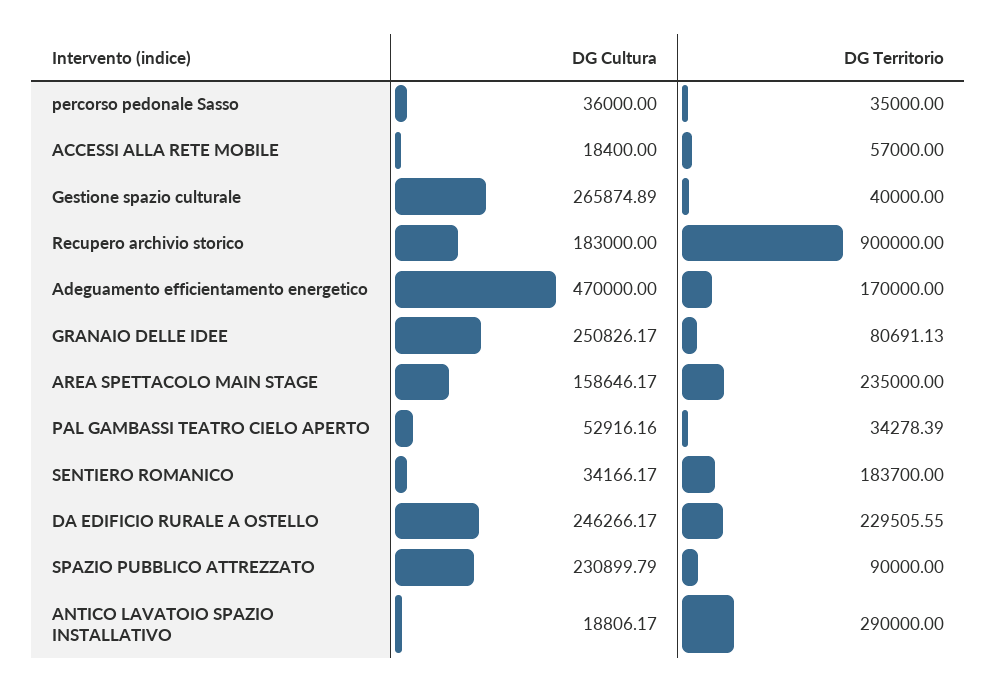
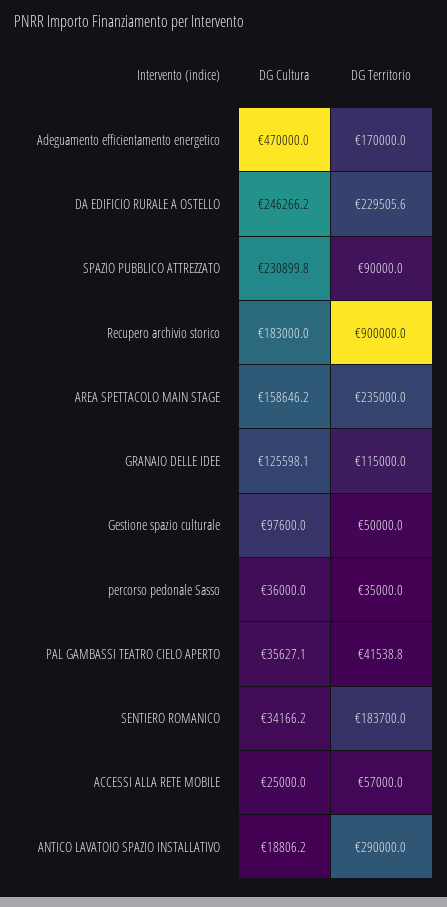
DG Cultura, ACCESSI ALLA RETE MOBILE: 18400 -> 25000
DG Cultura, Gestione spazio culturale: 265874.89 -> 97600
DG Territorio, Gestione spazio culturale: 40000 -> 50000
DG Cultura, GRANAIO DELLE IDEE: 250826.17 -> 125598.1
DG Territorio, GRANAIO DELLE IDEE: 80691.13 -> 115000
DG Cultura, PAL GAMBASSI TEATRO CIELO APERTO: 52916.16 -> 35627.1
DG Territorio, PAL GAMBASSI TEATRO CIELO APERTO: 34278.39 -> 41538.8

